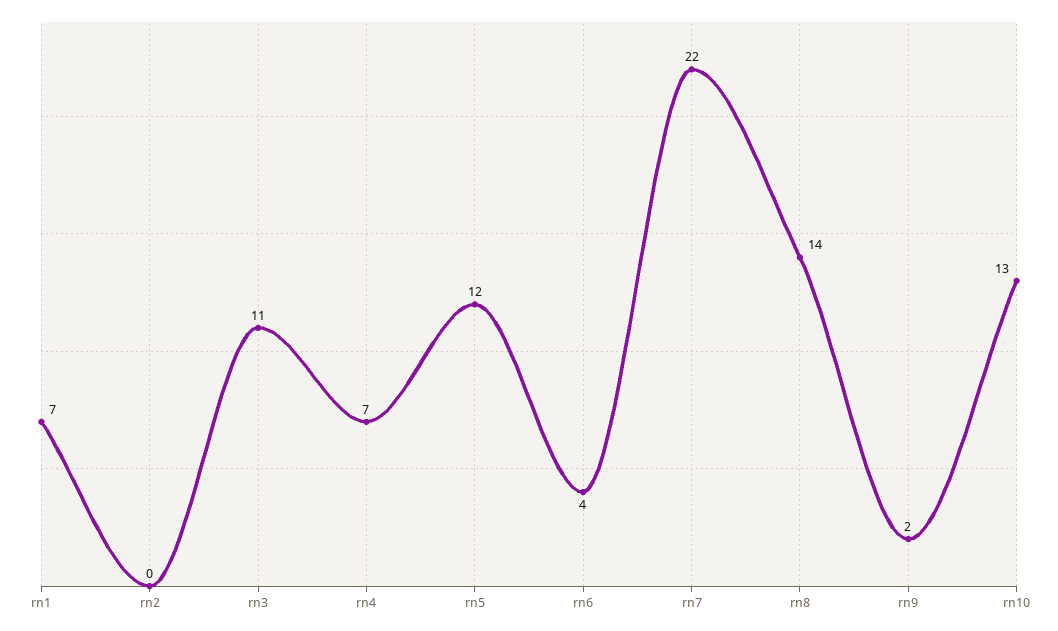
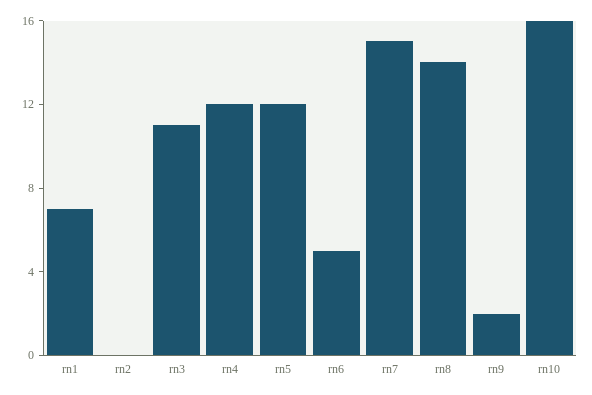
rn4: 7 -> 12
rn6: 4 -> 5
rn7: 22 -> 15
rn10: 13 -> 16

